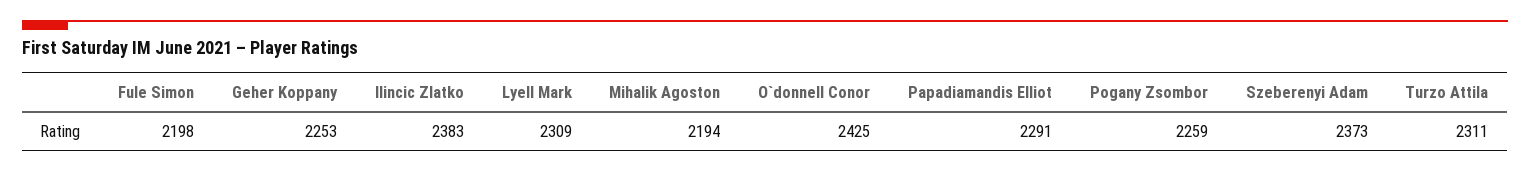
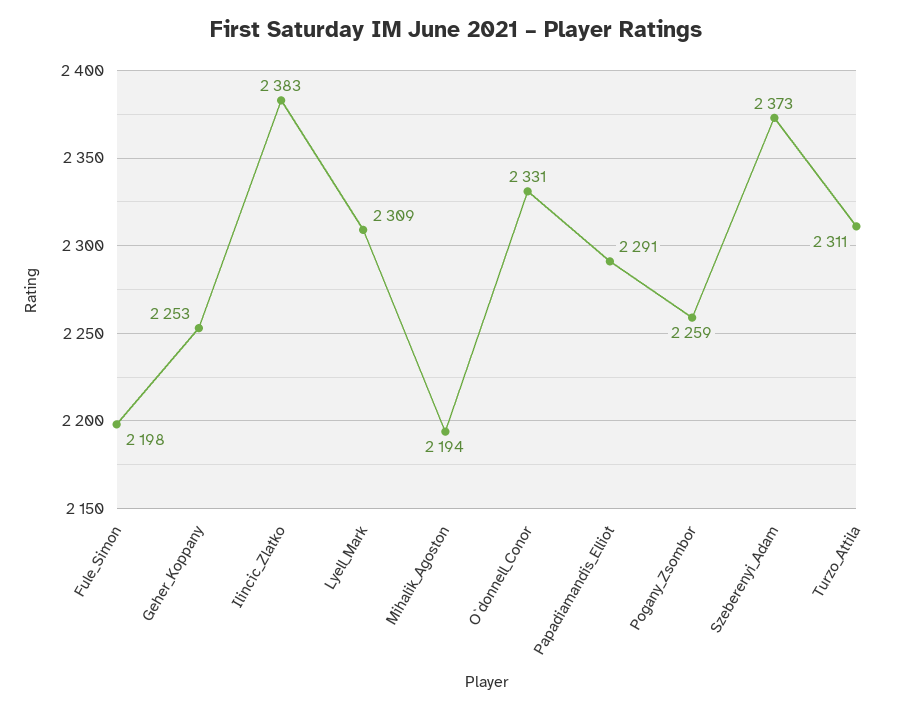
O`donnell Conor: 2425 -> 2331

